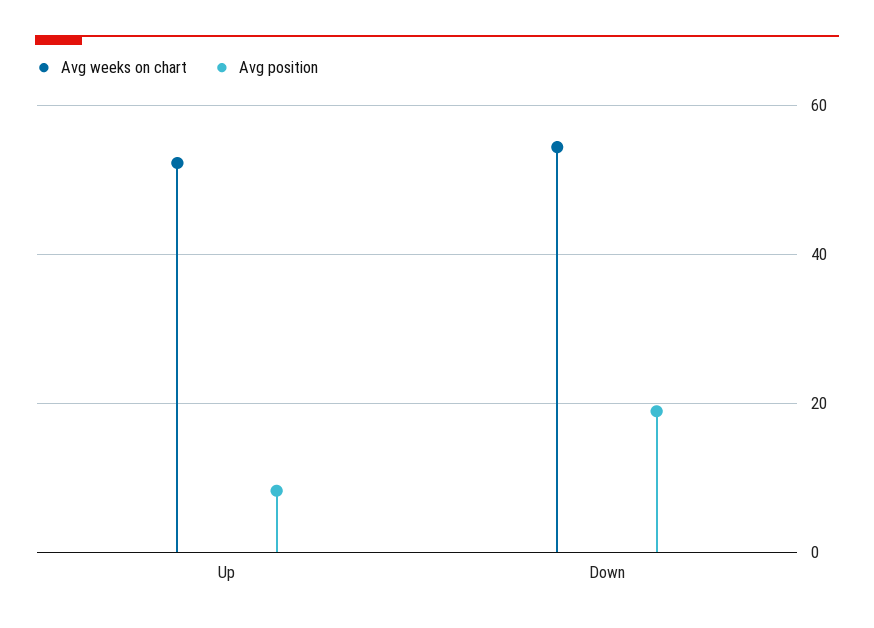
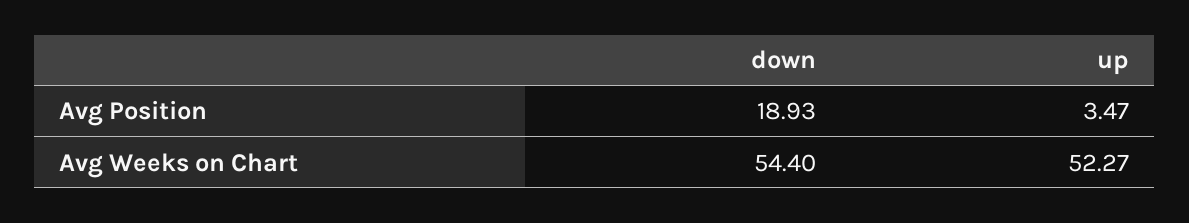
Avg position, Up: 8 -> 3.47

